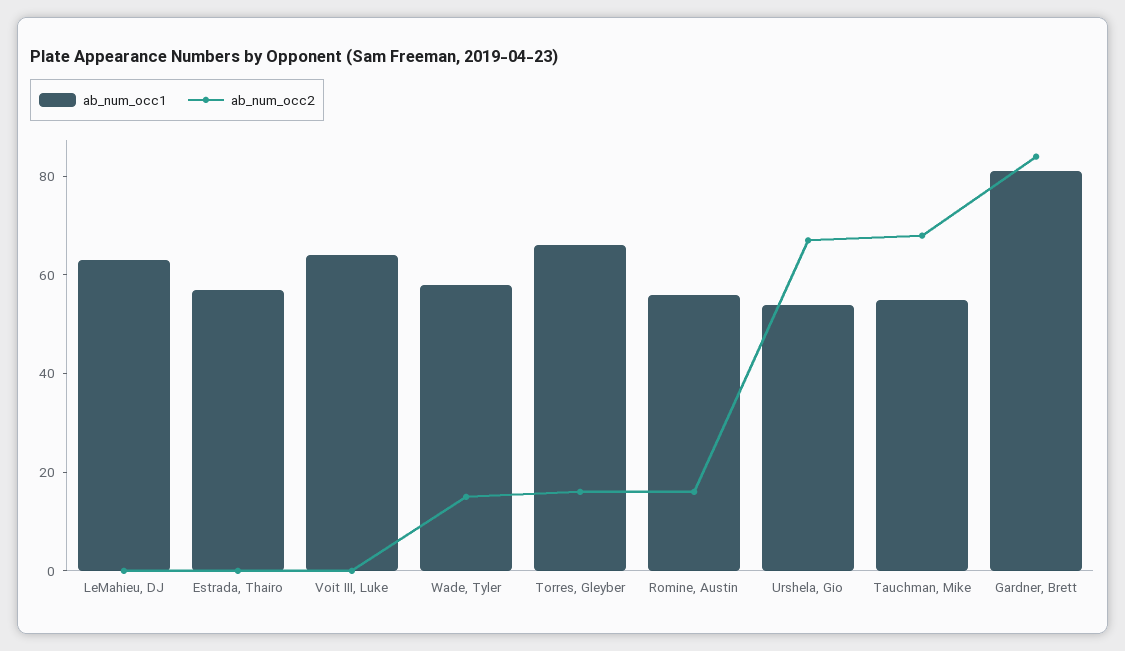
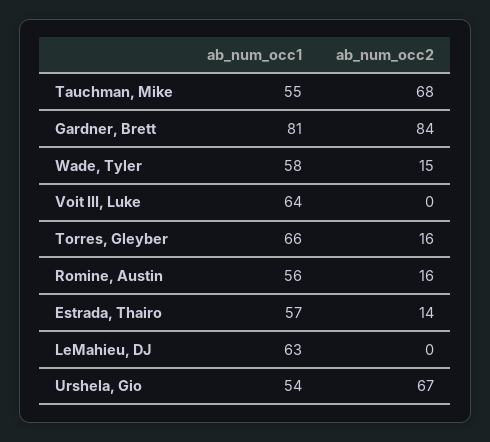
ab_num_occ2, Estrada, Thairo: 0 -> 14

